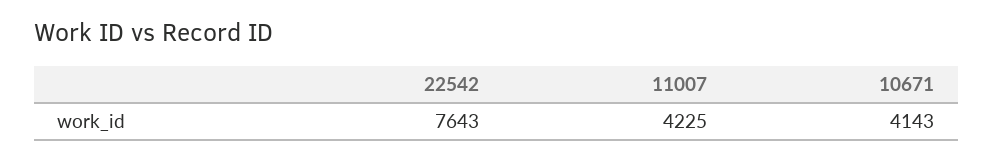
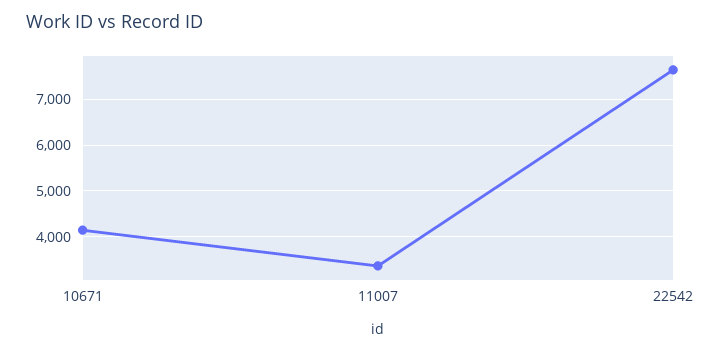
11007: 4225 -> 3400

